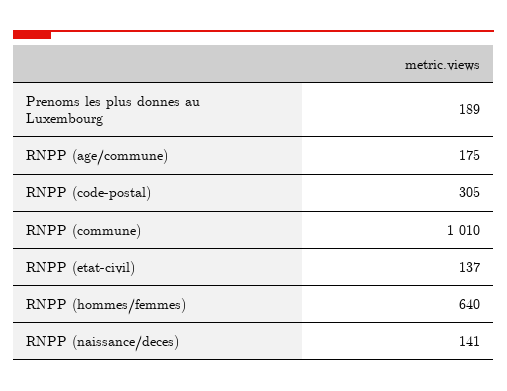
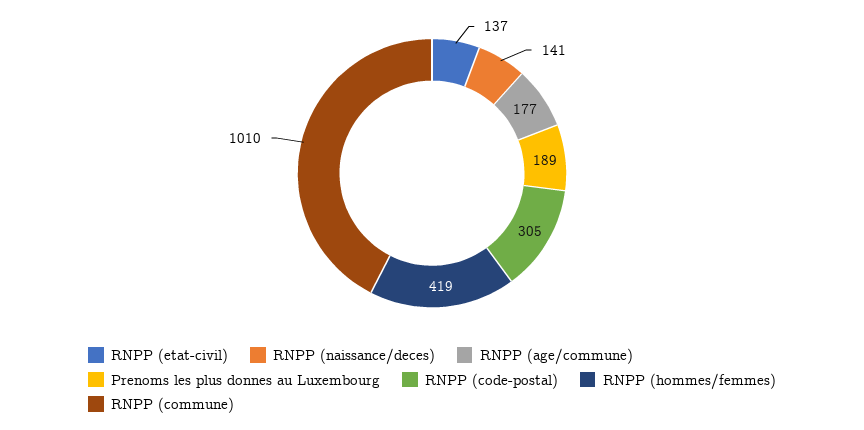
RNPP (age/commune): 175 -> 177
RNPP (hommes/femmes): 640 -> 419

